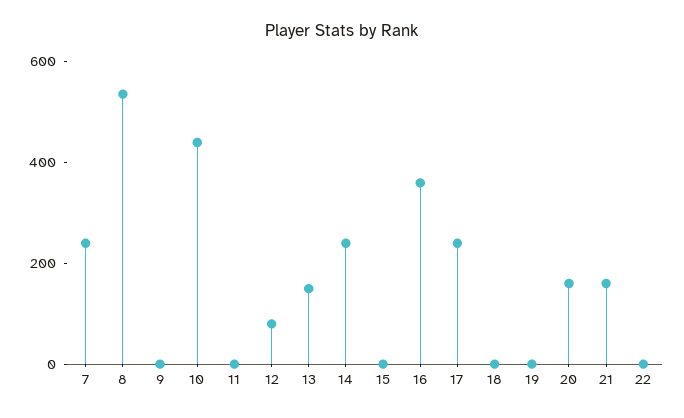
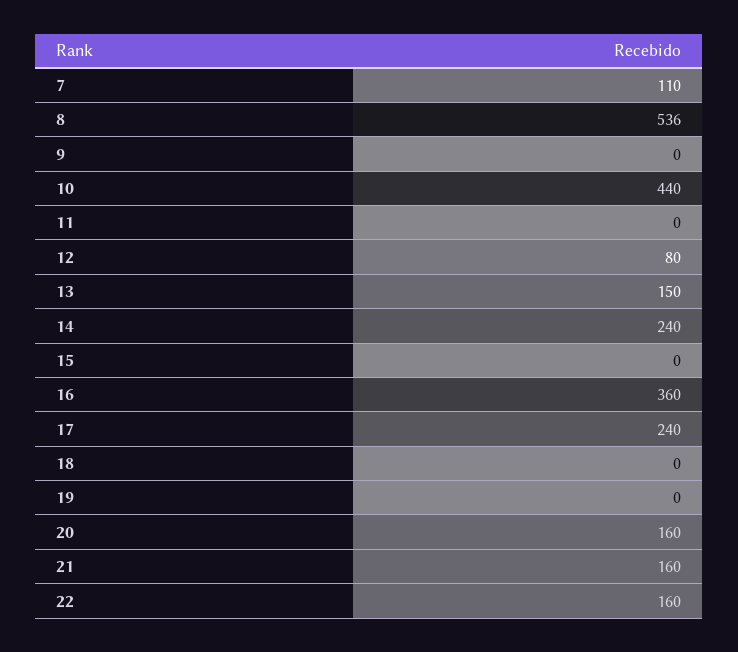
7: 250 -> 110
22: 0 -> 160

